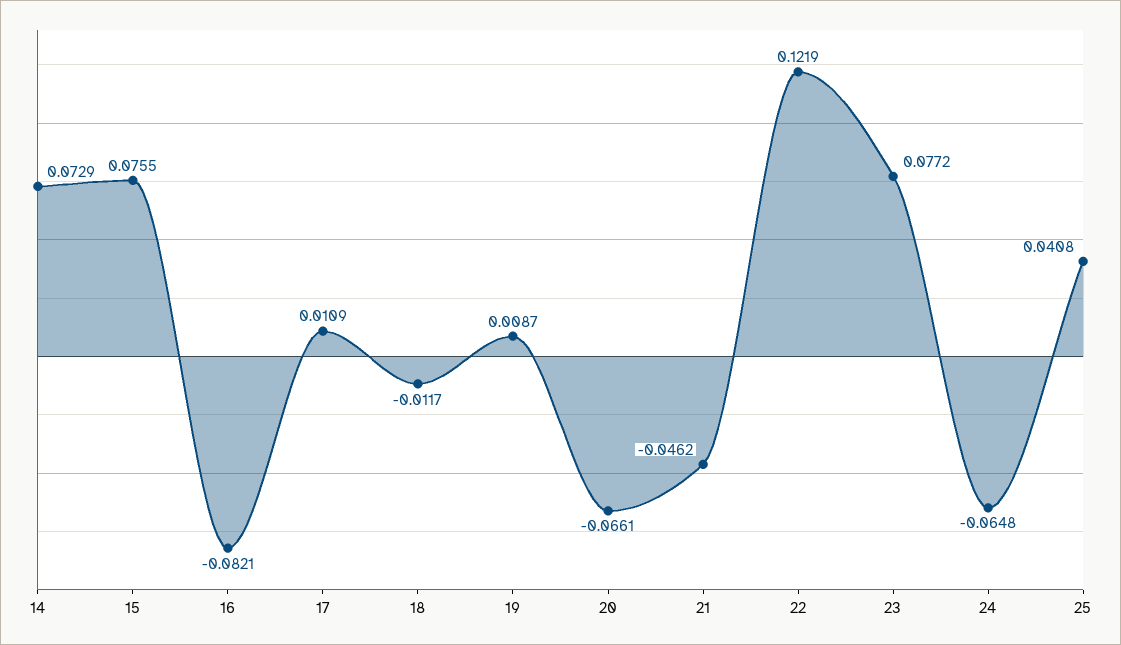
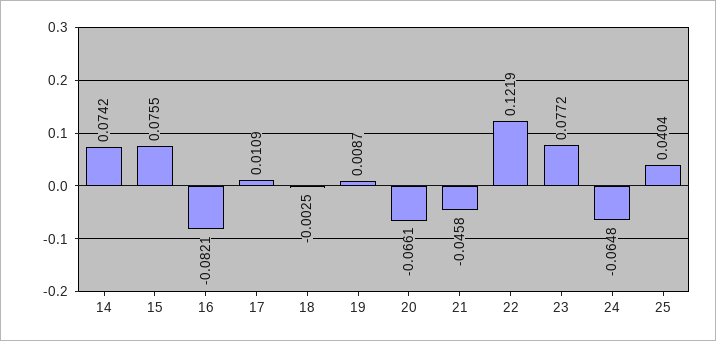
14: 0.0729 -> 0.0742
18: -0.0117 -> -0.0025
21: -0.0462 -> -0.0458
25: 0.0408 -> 0.0404

